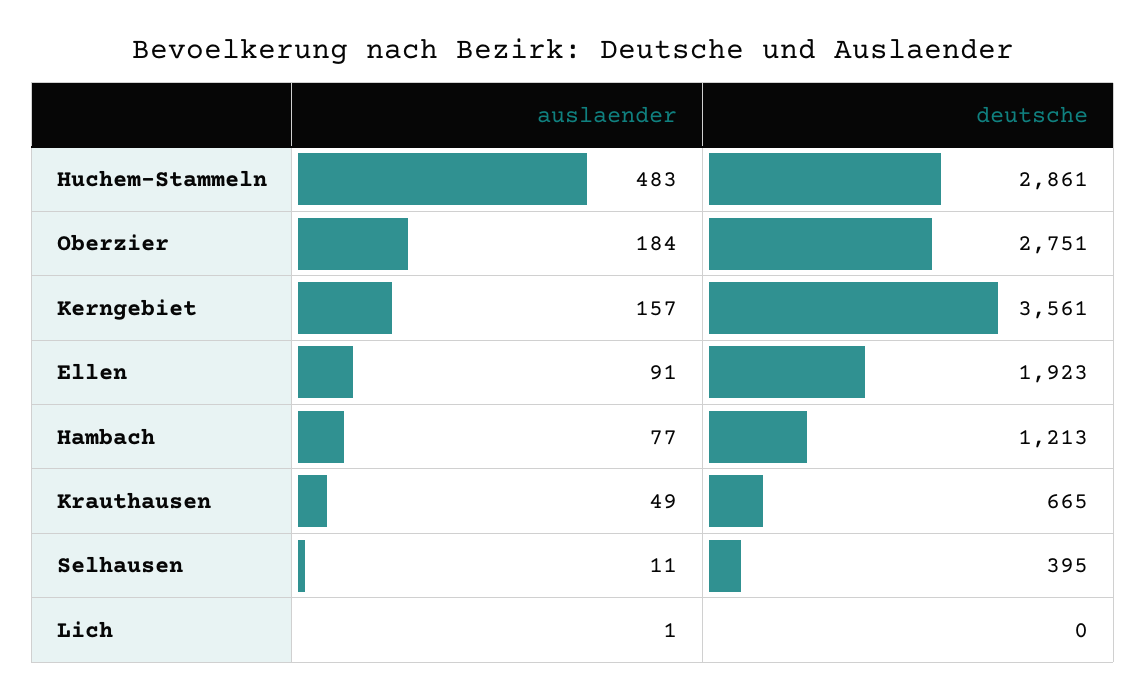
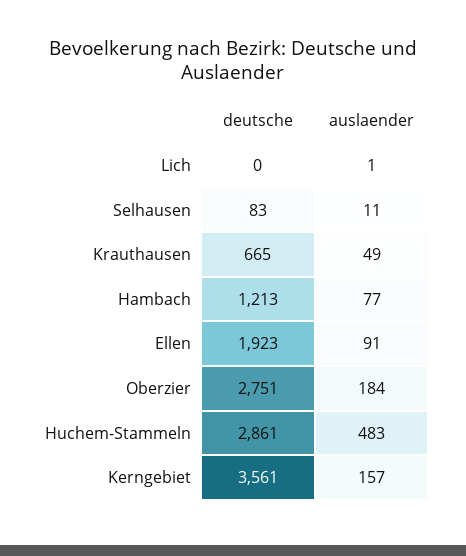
deutsche, Selhausen: 395 -> 83

